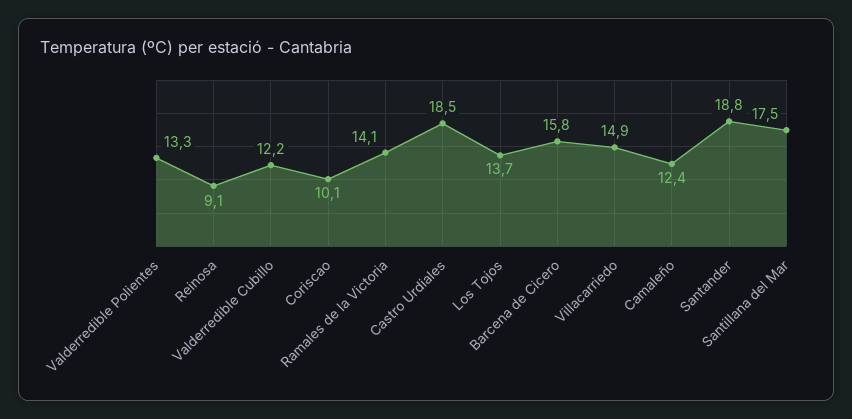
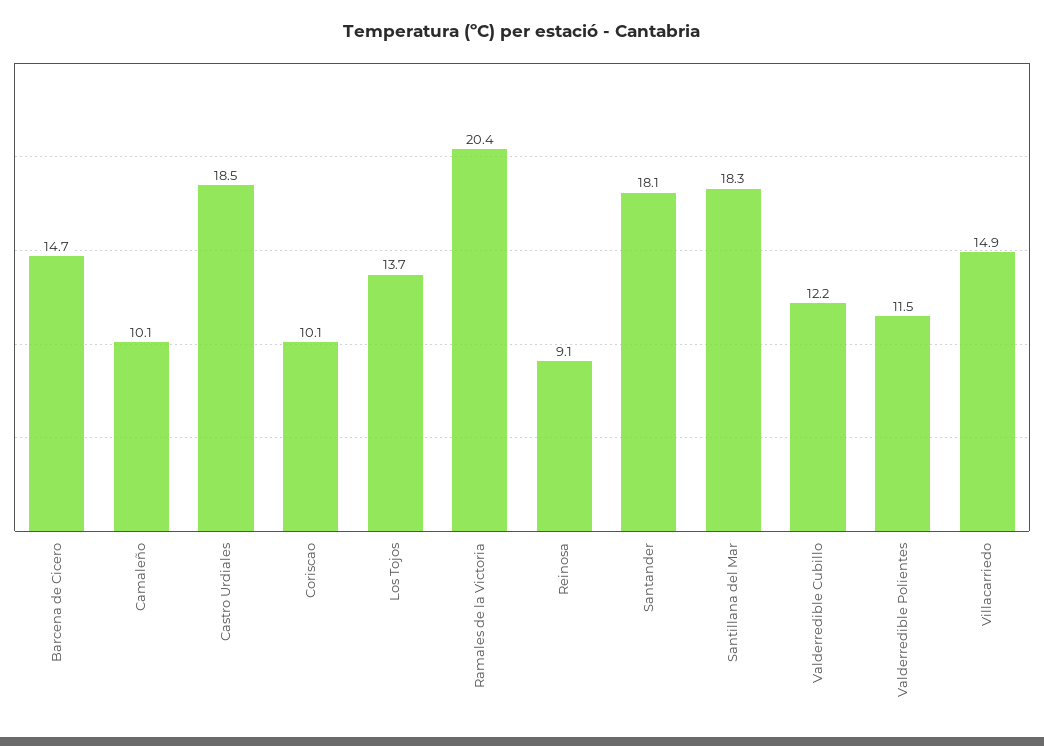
Valderredible Polientes: 13.3 -> 11.5
Ramales de la Victoria: 14.1 -> 20.4
Barcena de Cicero: 15.8 -> 14.7
Camaleño: 12.4 -> 10.1
Santander: 18.8 -> 18.1
Santillana del Mar: 17.5 -> 18.3

